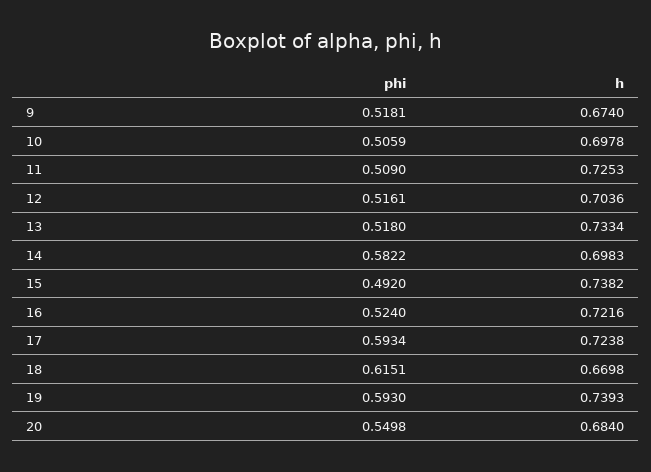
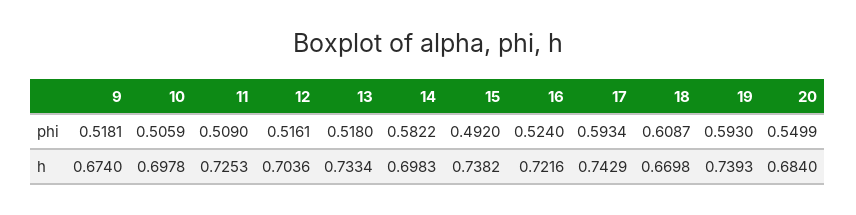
h, 17: 0.7238 -> 0.7429
phi, 18: 0.6151 -> 0.6087
phi, 20: 0.5498 -> 0.5499

